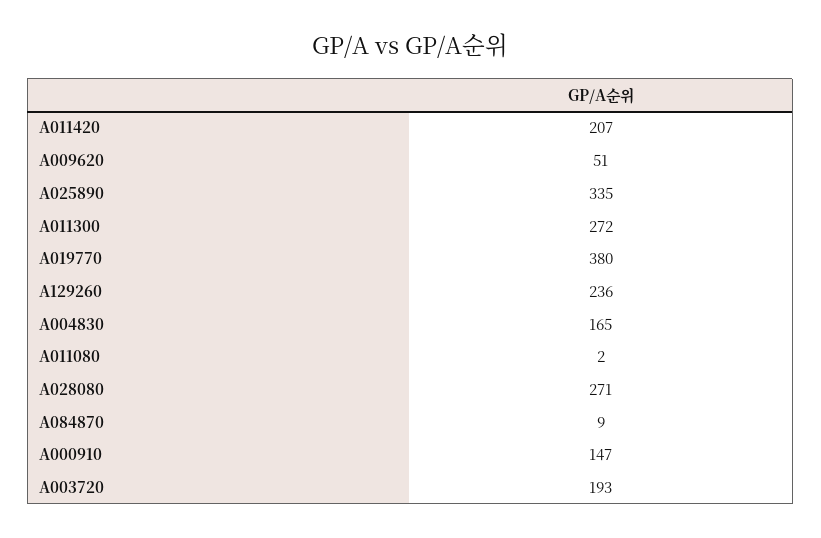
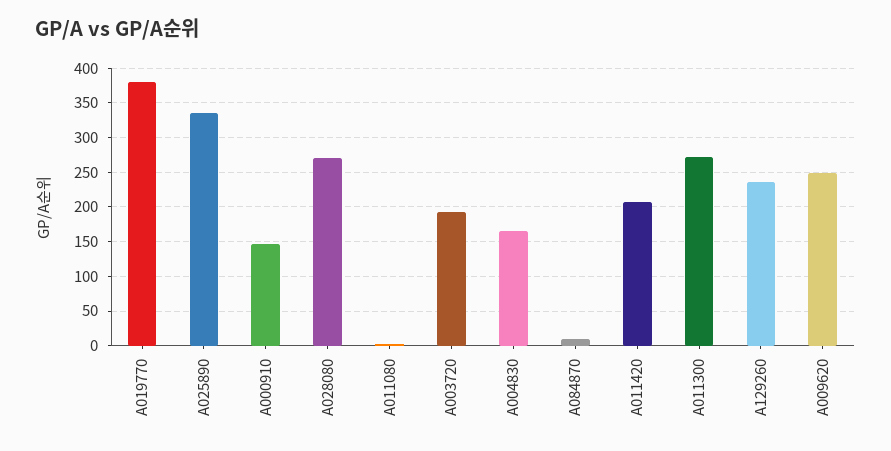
A009620: 51 -> 250

